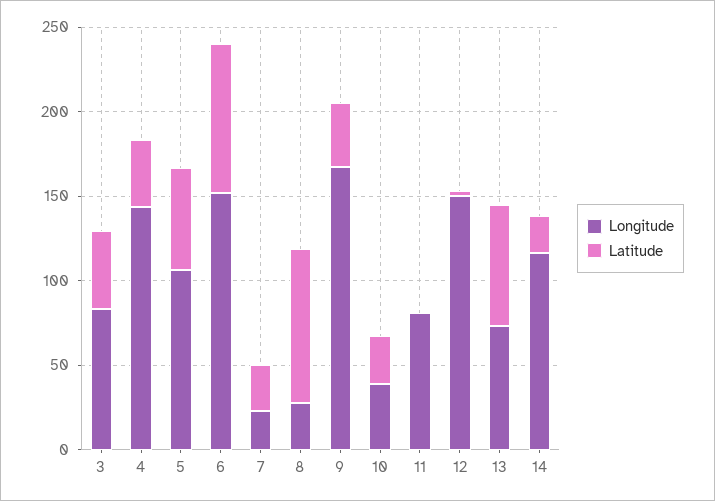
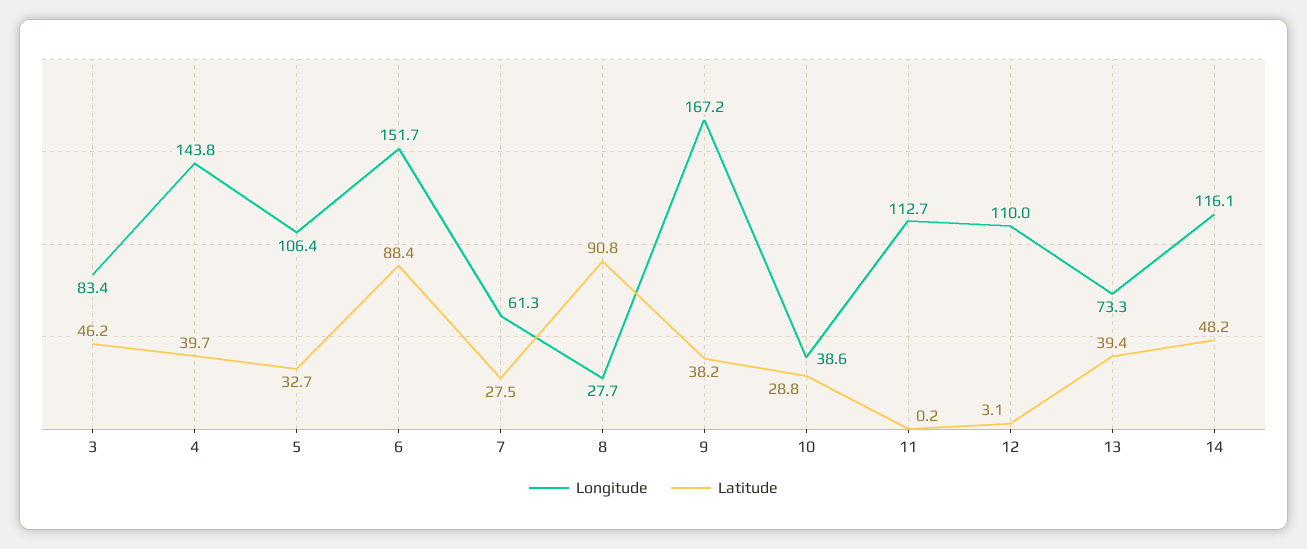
Latitude, 5: 60 -> 32.7
Longitude, 7: 20 -> 61.3
Longitude, 11: 80 -> 112.7
Longitude, 12: 150 -> 110
Latitude, 13: 70 -> 39.4
Latitude, 14: 20 -> 48.2

